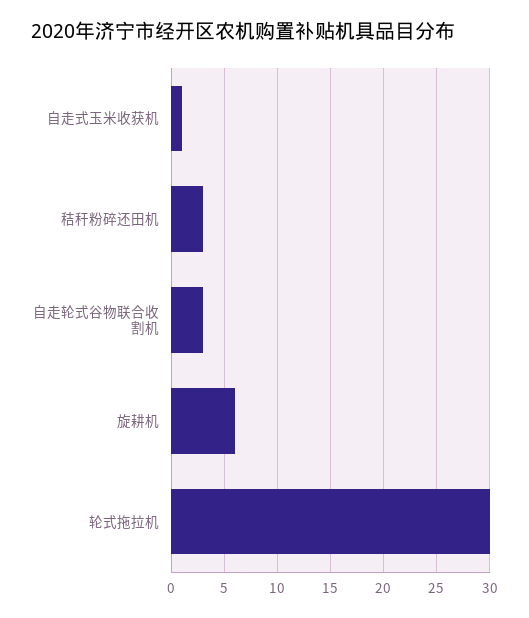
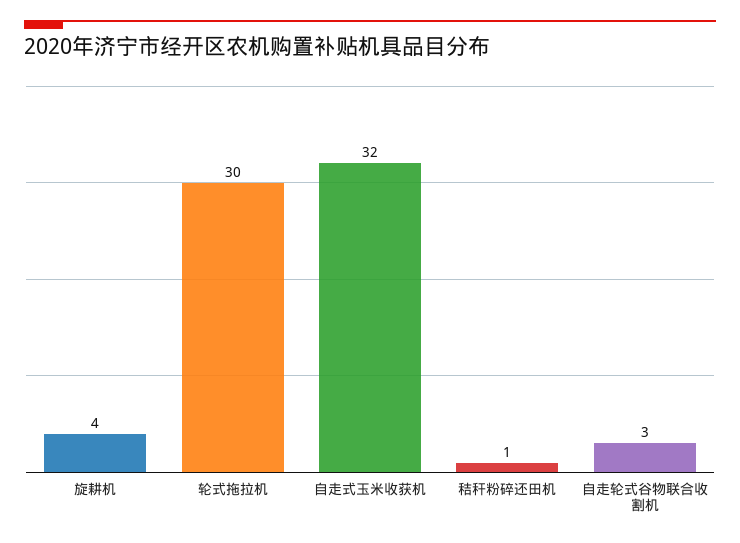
自走式玉米收获机: 1 -> 32
秸秆粉碎还田机: 3 -> 1
旋耕机: 6 -> 4

